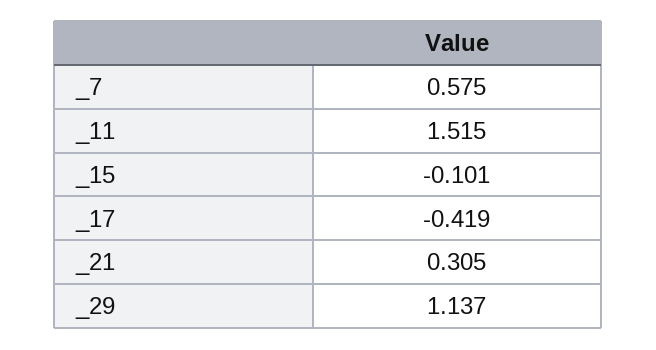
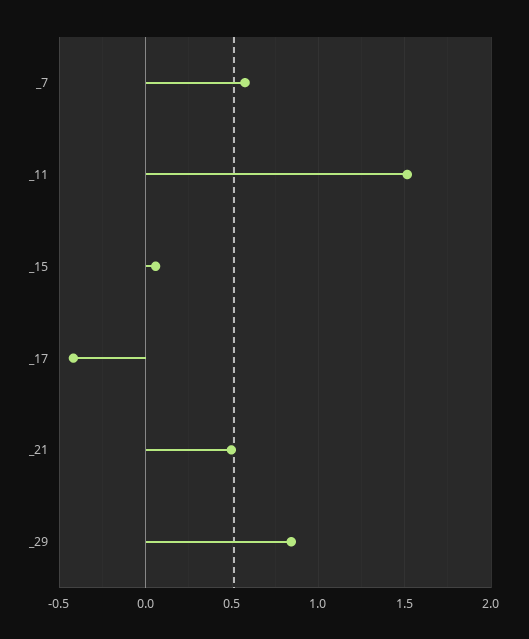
_15: -0.101 -> 0.05
_21: 0.305 -> 0.5
_29: 1.137 -> 0.85

